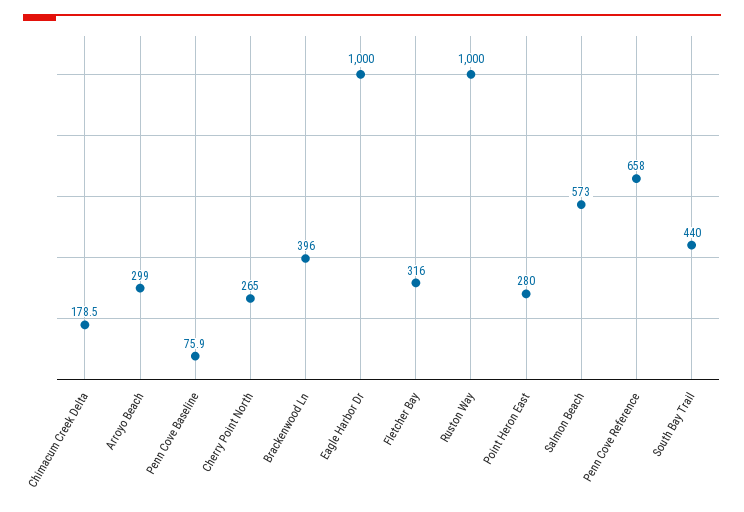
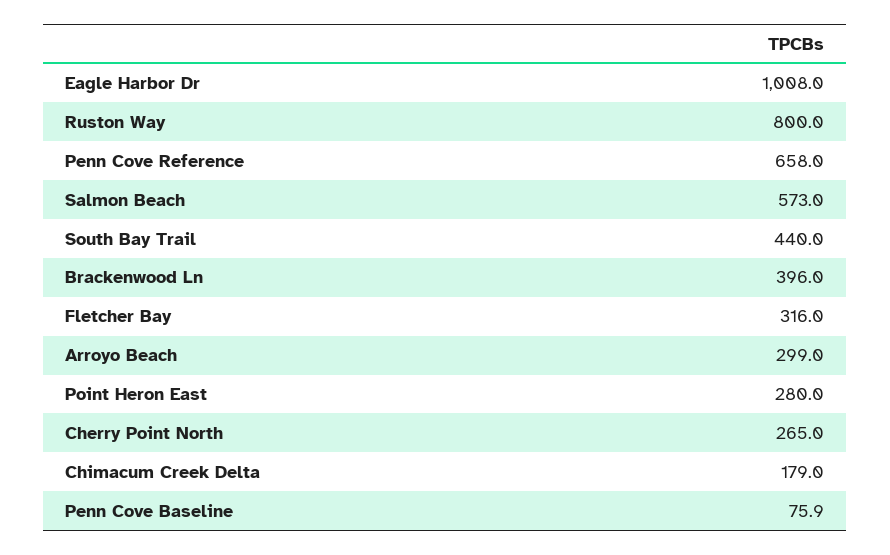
Chimacum Creek Delta: 178.5 -> 179
Eagle Harbor Dr: 1000 -> 1008
Ruston Way: 1000 -> 800

